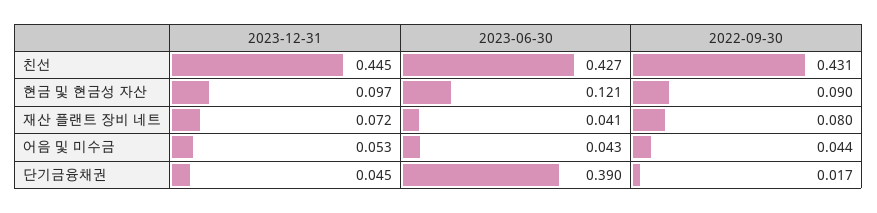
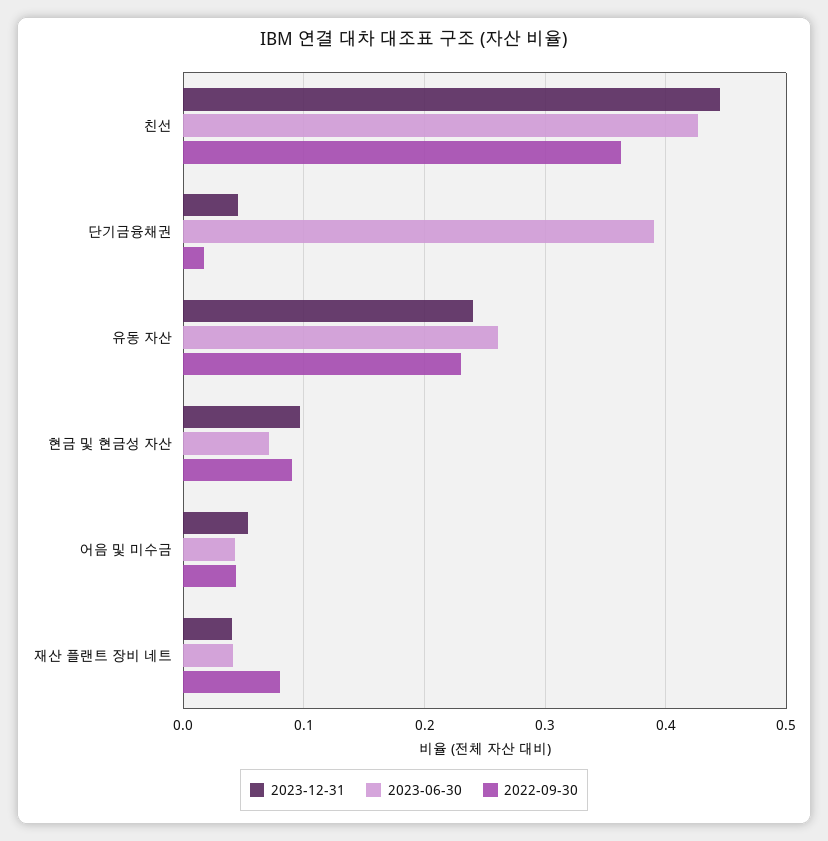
2022-09-30, 친선: 0.431 -> 0.36
2023-06-30, 현금 및 현금성 자산: 0.121 -> 0.07
2023-12-31, 재산 플랜트 장비 네트: 0.072 -> 0.04
2023-12-31, 유동 자산: none -> 0.24
2023-06-30, 유동 자산: none -> 0.26
2022-09-30, 유동 자산: none -> 0.23

